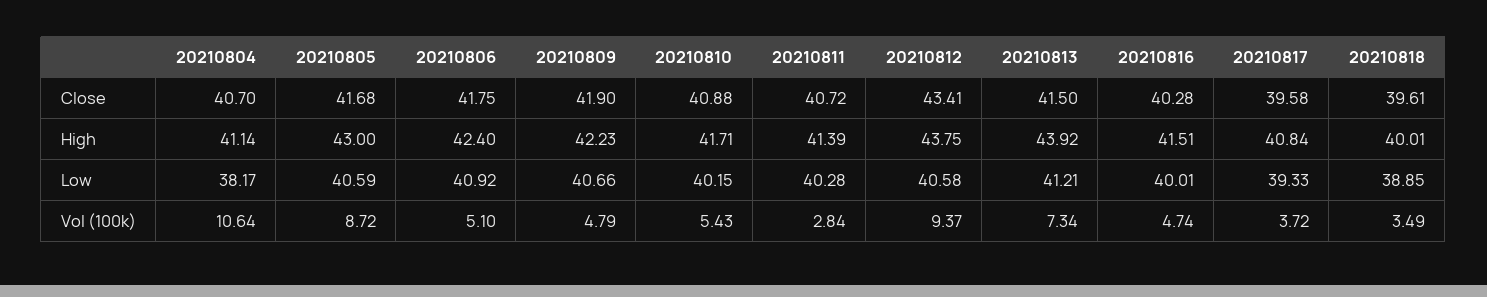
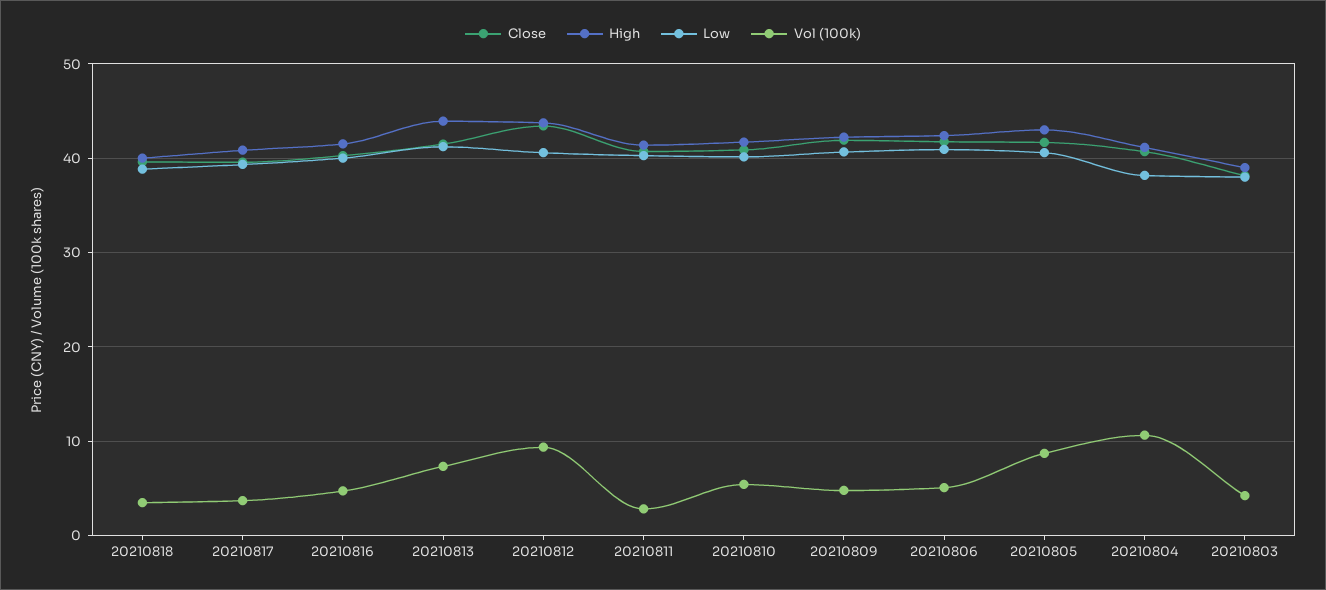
Close, 20210803: none -> 38
High, 20210803: none -> 39
Low, 20210803: none -> 38
Vol (100k), 20210803: none -> 4

